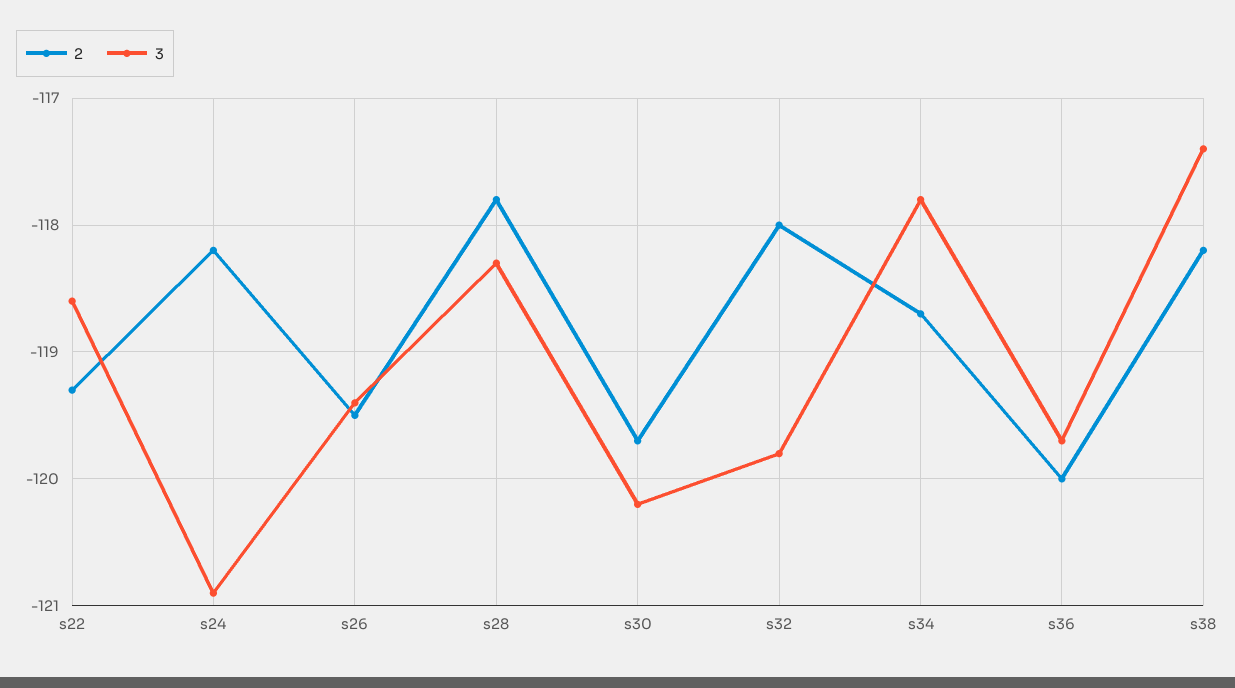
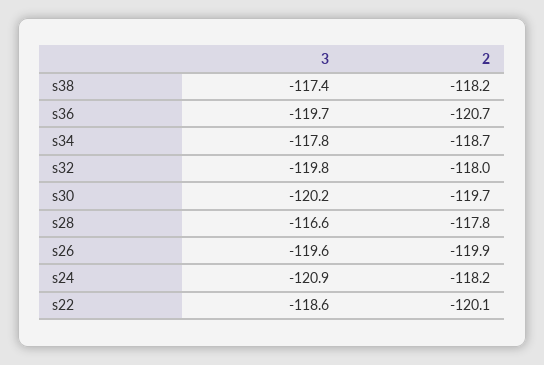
2, s22: -119.3 -> -120.1
2, s26: -119.5 -> -119.9
3, s26: -119.4 -> -119.6
3, s28: -118.3 -> -116.6
2, s36: -120 -> -120.7

